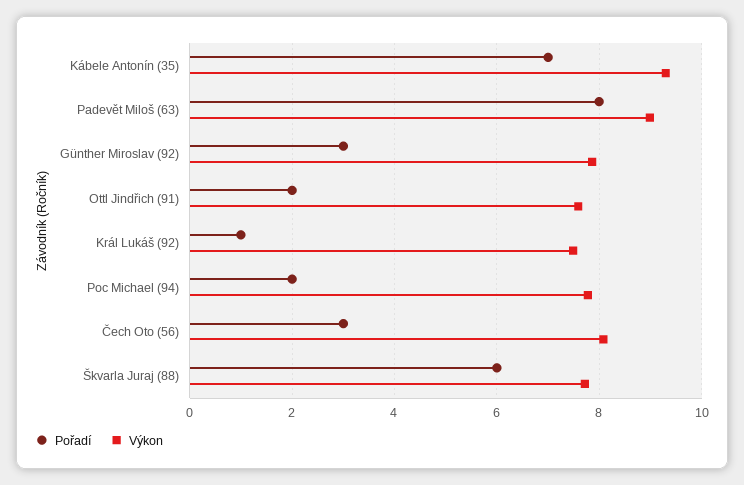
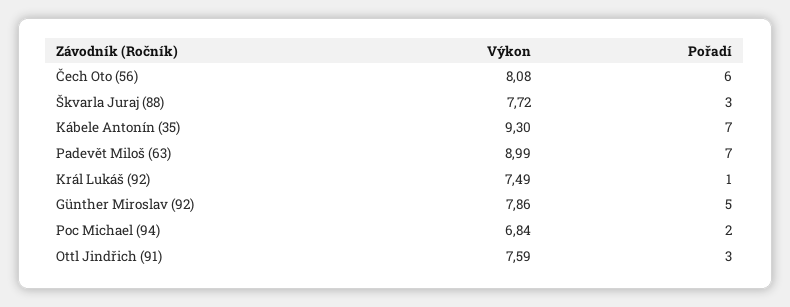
Pořadí, Padevět Miloš (63): 8 -> 7
Pořadí, Günther Miroslav (92): 3 -> 5
Pořadí, Ottl Jindřich (91): 2 -> 3
Výkon, Poc Michael (94): 7.8 -> 6.84
Pořadí, Čech Oto (56): 3 -> 6
Pořadí, Škvarla Juraj (88): 6 -> 3

